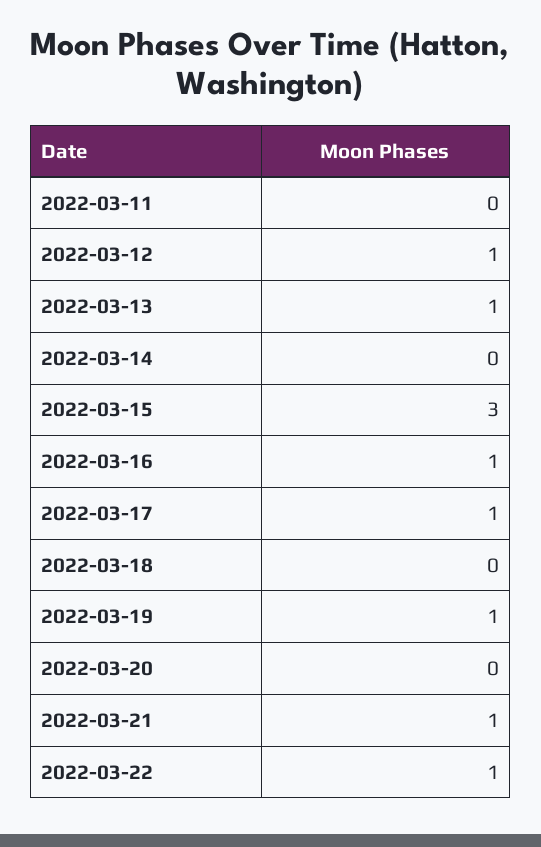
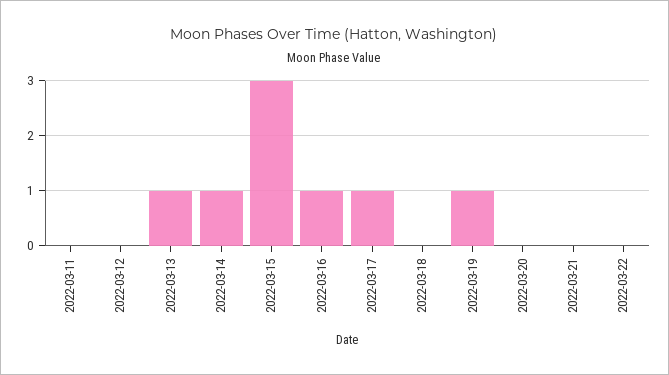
2022-03-12: 1 -> 0
2022-03-14: 0 -> 1
2022-03-21: 1 -> 0
2022-03-22: 1 -> 0

